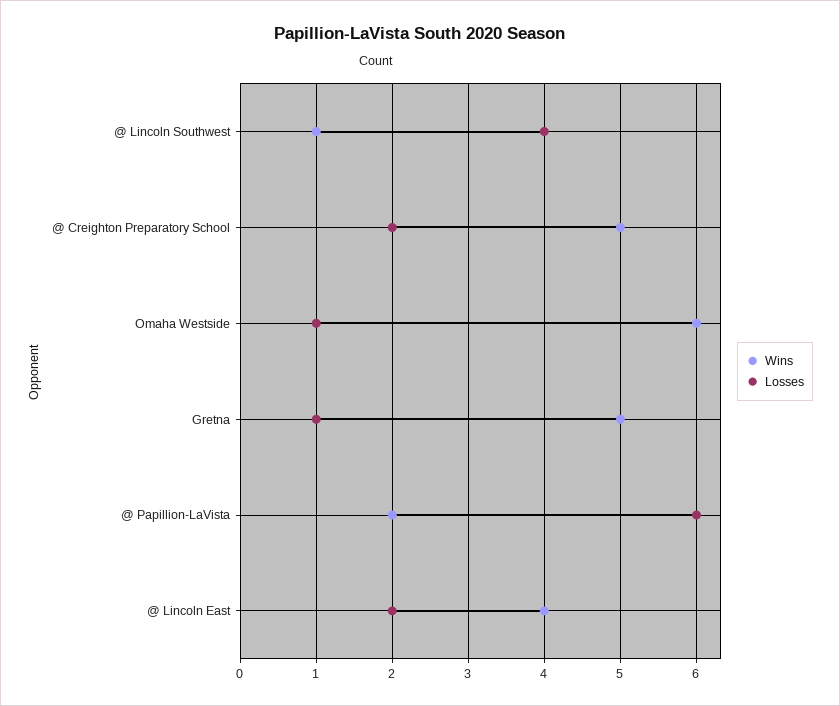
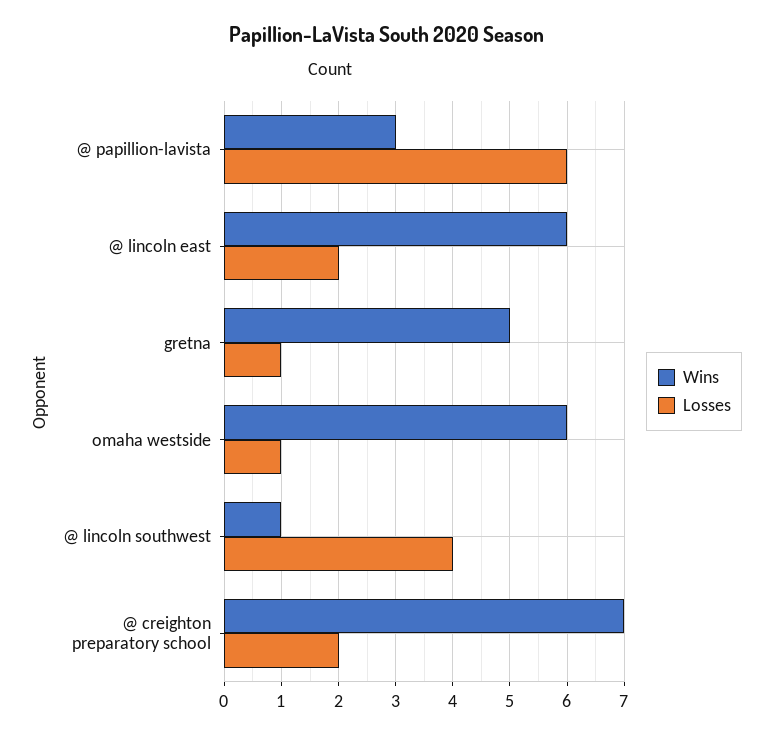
Wins, @ Creighton Preparatory School: 5 -> 7
Wins, @ Papillion-LaVista: 2 -> 3
Wins, @ Lincoln East: 4 -> 6

